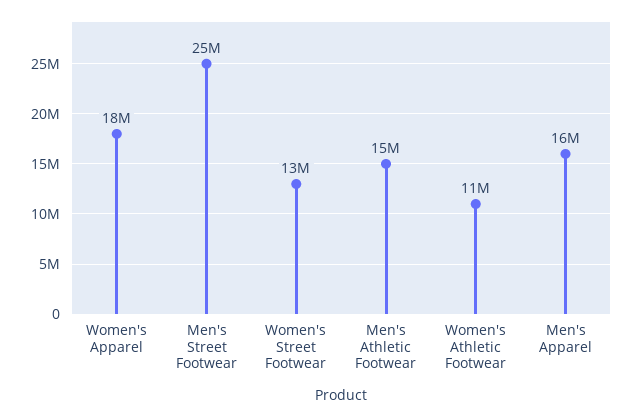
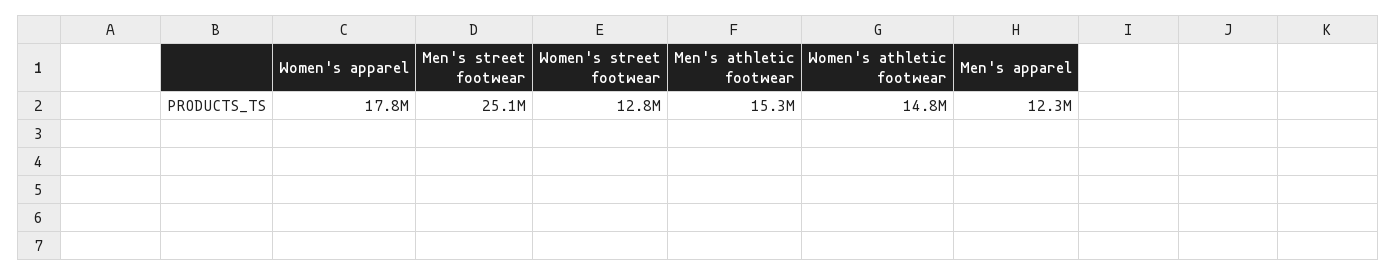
Women's Athletic Footwear: 11000000 -> 14800000
Men's Apparel: 16000000 -> 12300000

